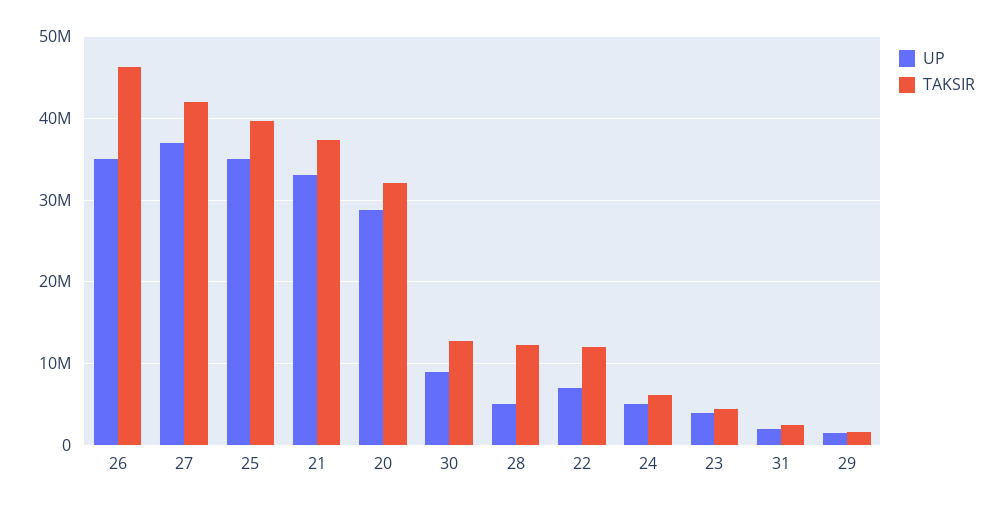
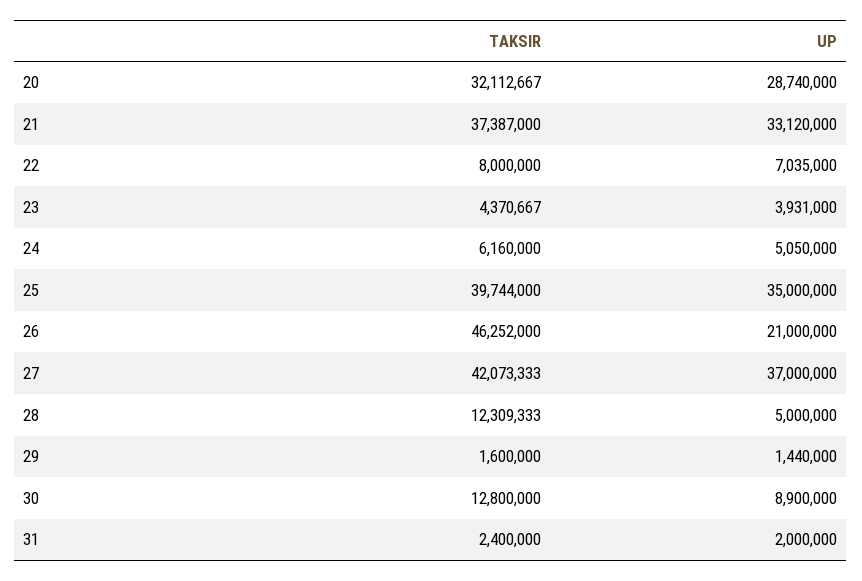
UP, 26: 35000000 -> 21000000
TAKSIR, 22: 12000000 -> 8000000

